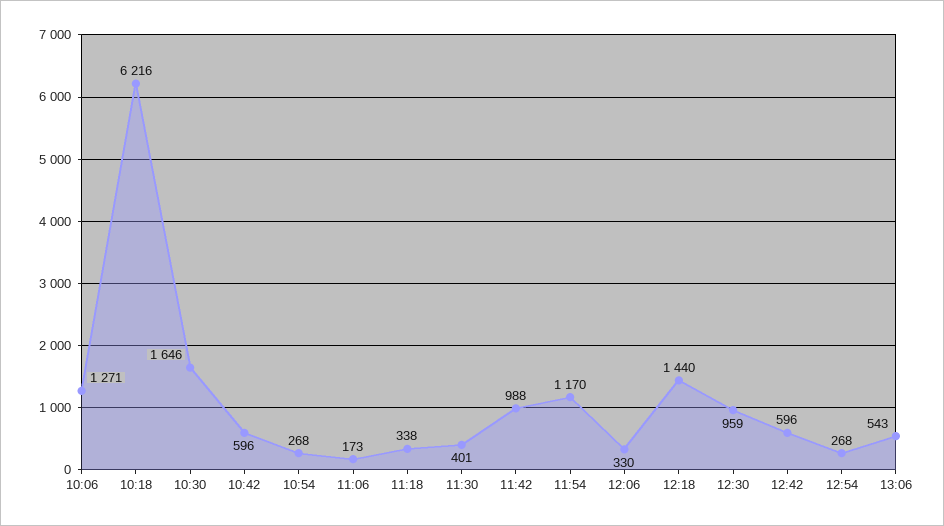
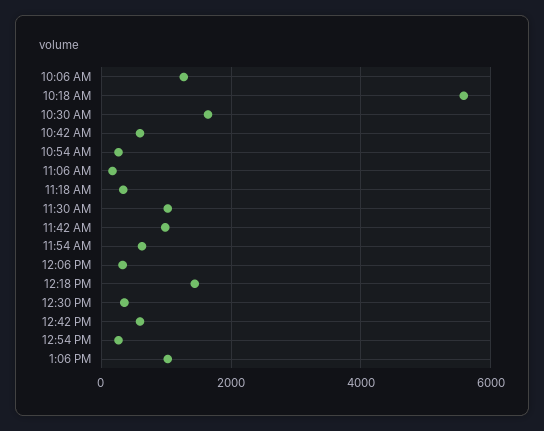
10:18: 6216 -> 5600
11:30: 401 -> 1000
11:54: 1170 -> 600
12:30: 959 -> 400
13:06: 543 -> 1000

